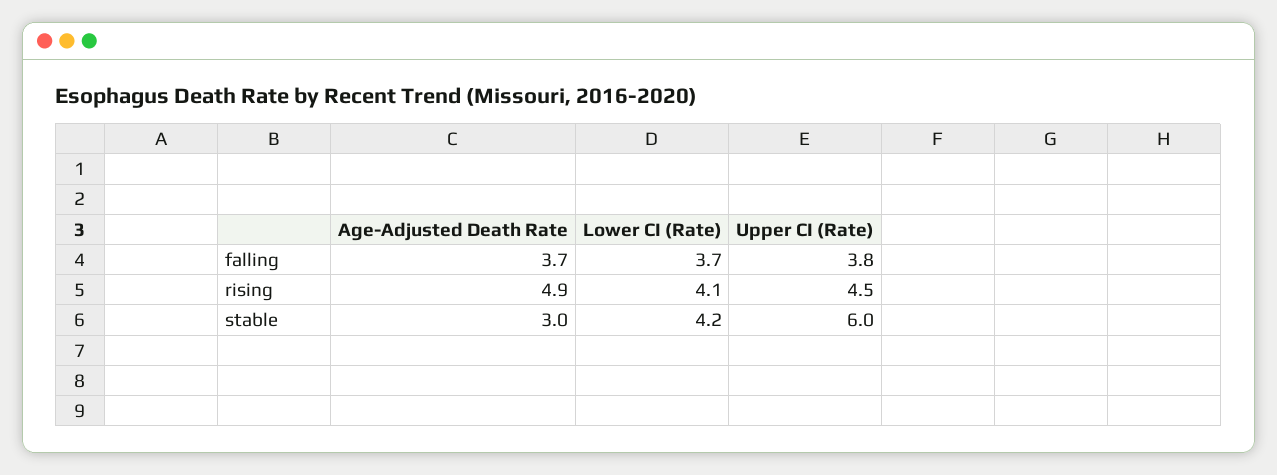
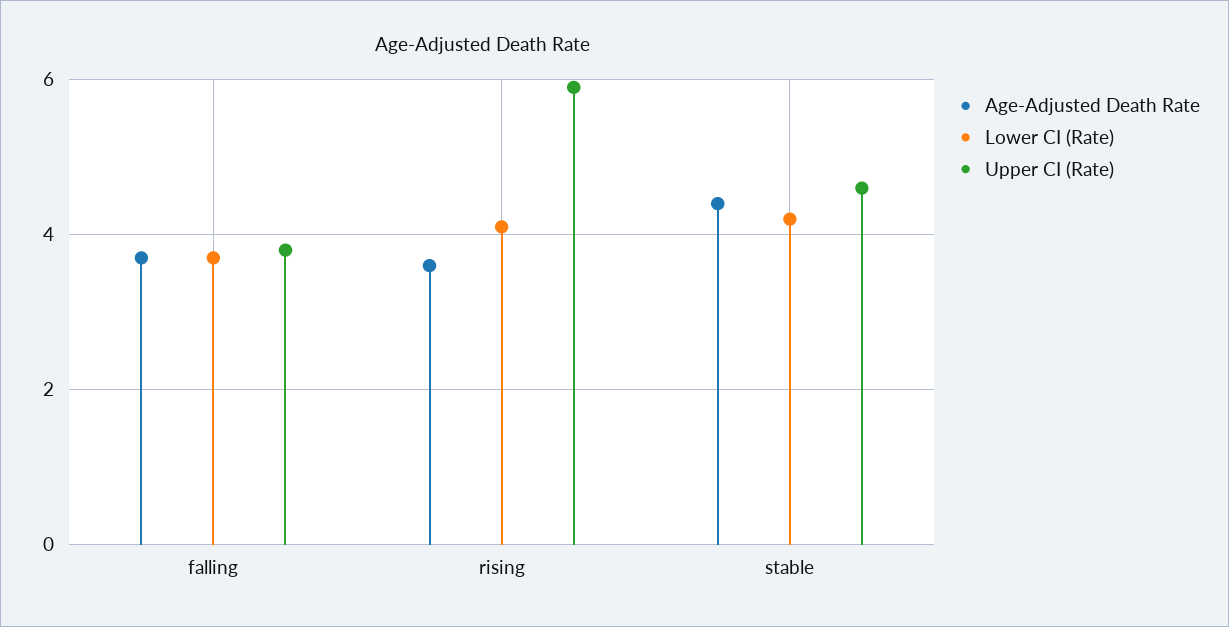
Age-Adjusted Death Rate, rising: 4.9 -> 3.5
Upper CI (Rate), rising: 4.5 -> 6
Age-Adjusted Death Rate, stable: 3 -> 4.5
Upper CI (Rate), stable: 6 -> 4.5

